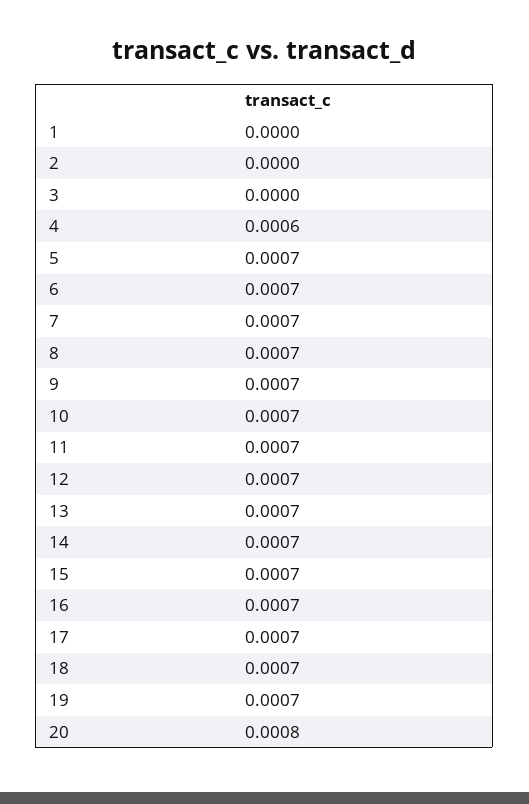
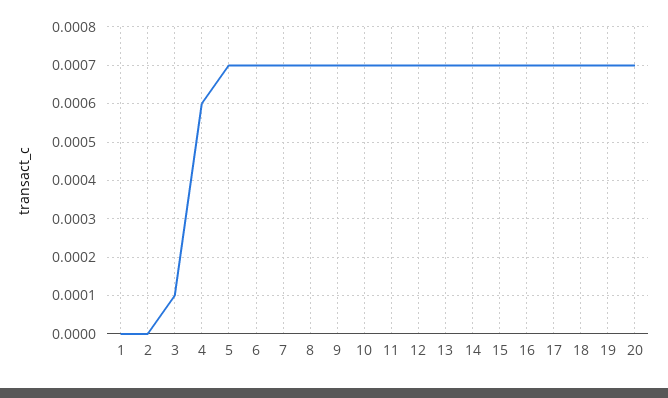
3: 0 -> 0.0001
20: 0.0008 -> 0.0007

